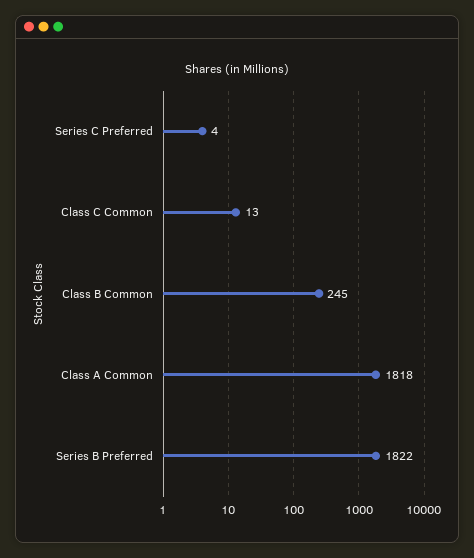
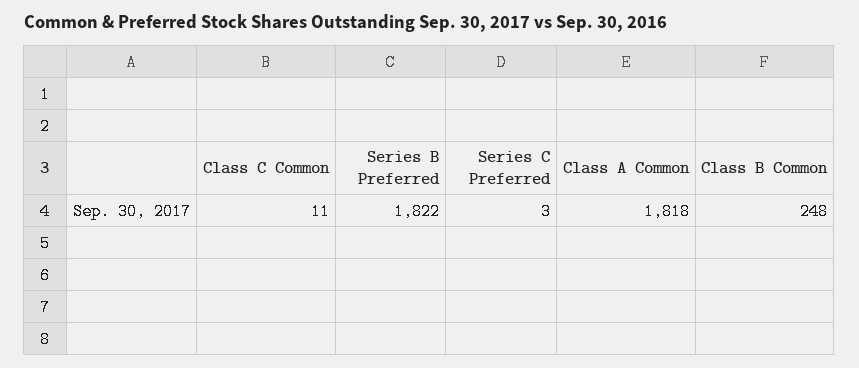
Series C Preferred: 4 -> 3
Class C Common: 13 -> 11
Class B Common: 245 -> 248

